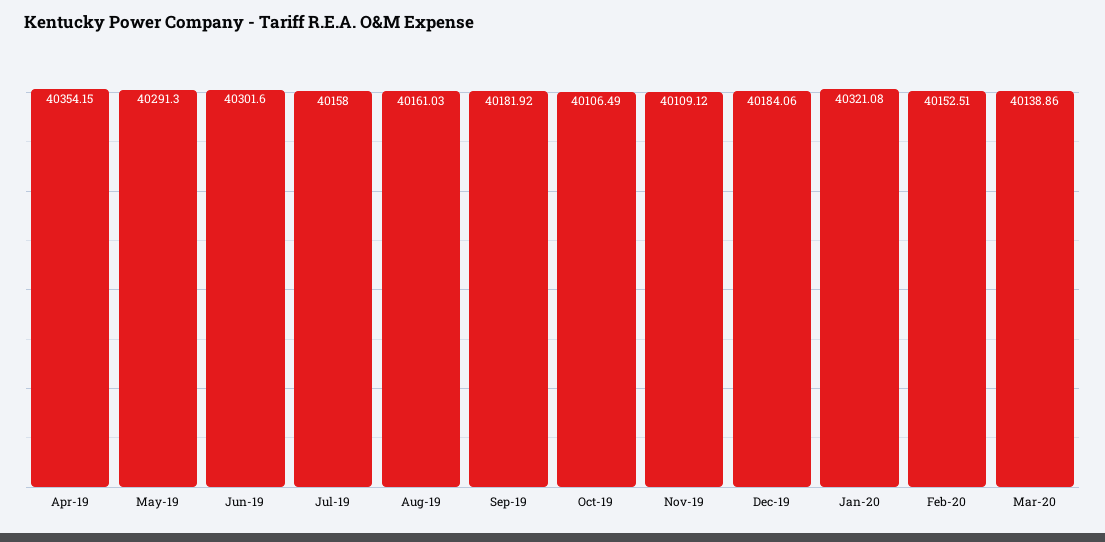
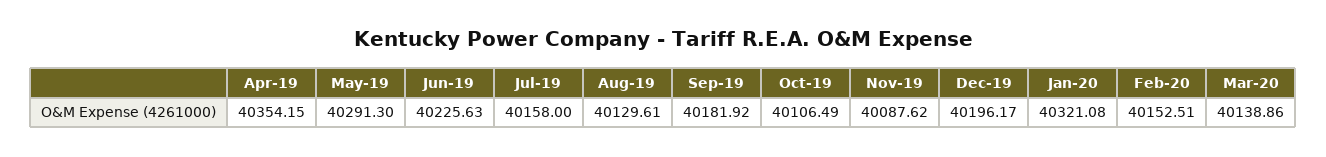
Jun-19: 40301.6 -> 40225.63
Aug-19: 40161.03 -> 40129.61
Nov-19: 40109.12 -> 40087.62
Dec-19: 40184.06 -> 40196.17

